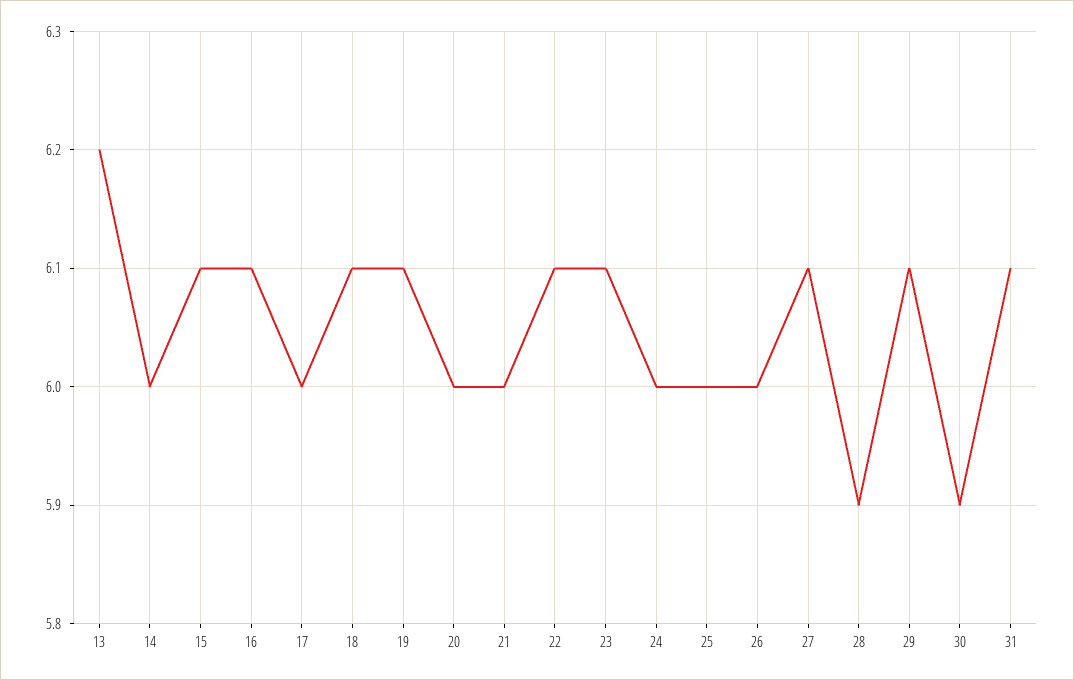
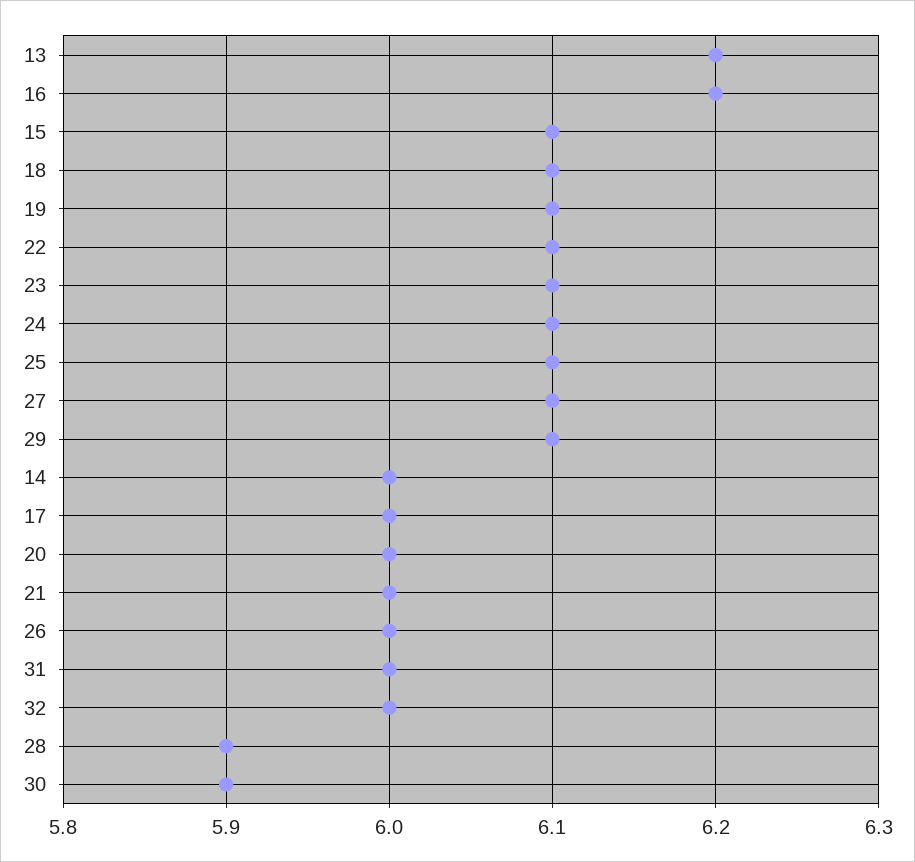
16: 6.1 -> 6.2
24: 6 -> 6.1
25: 6 -> 6.1
31: 6.1 -> 6
32: none -> 6

